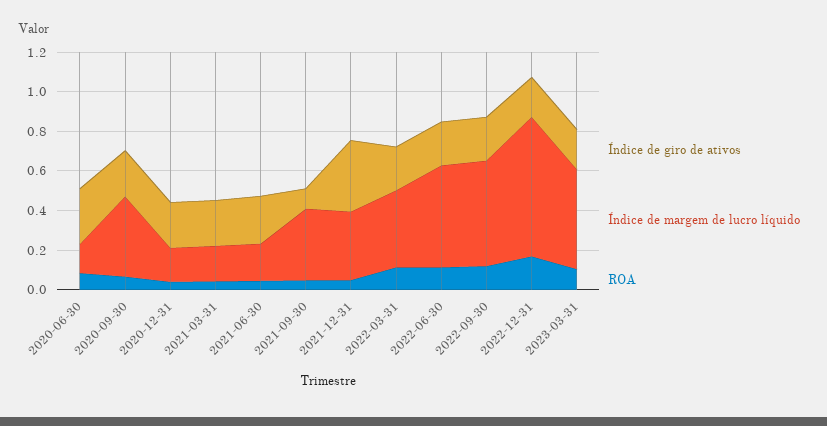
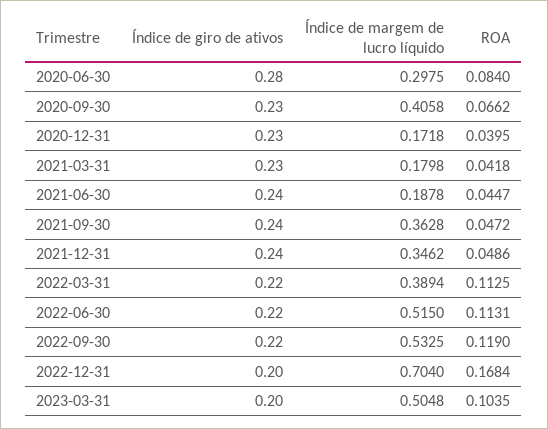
Índice de margem de lucro líquido, 2020-06-30: 0.15 -> 0.2975
Índice de giro de ativos, 2021-09-30: 0.1 -> 0.24
Índice de giro de ativos, 2021-12-31: 0.35 -> 0.24

